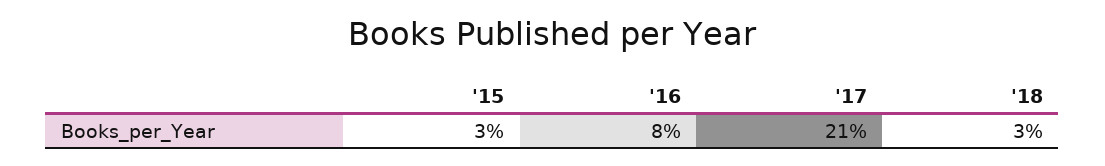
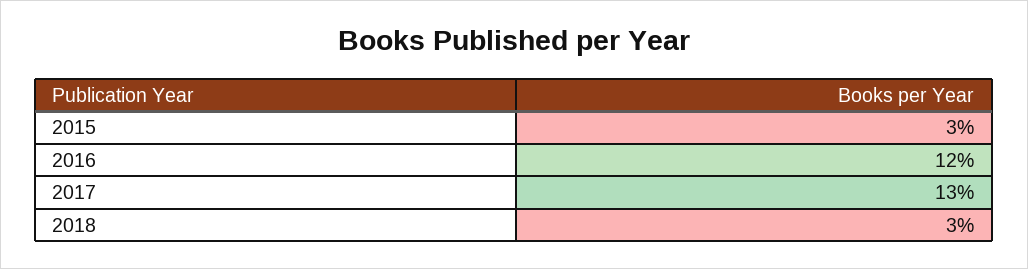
'16: 8 -> 12
'17: 21 -> 13

